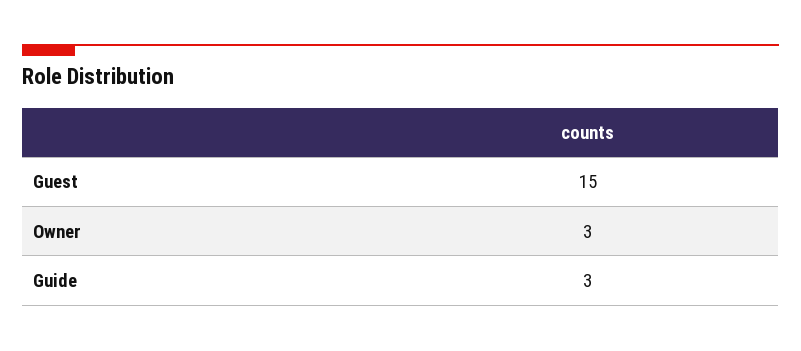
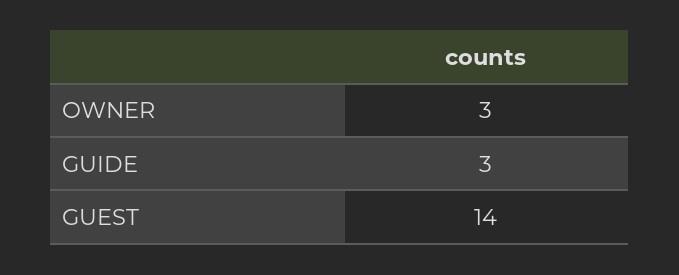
Guest: 15 -> 14

